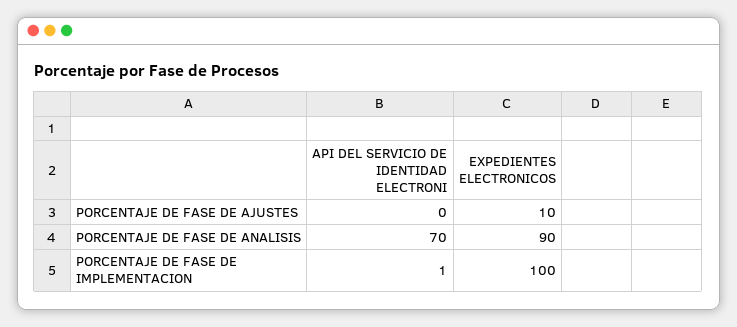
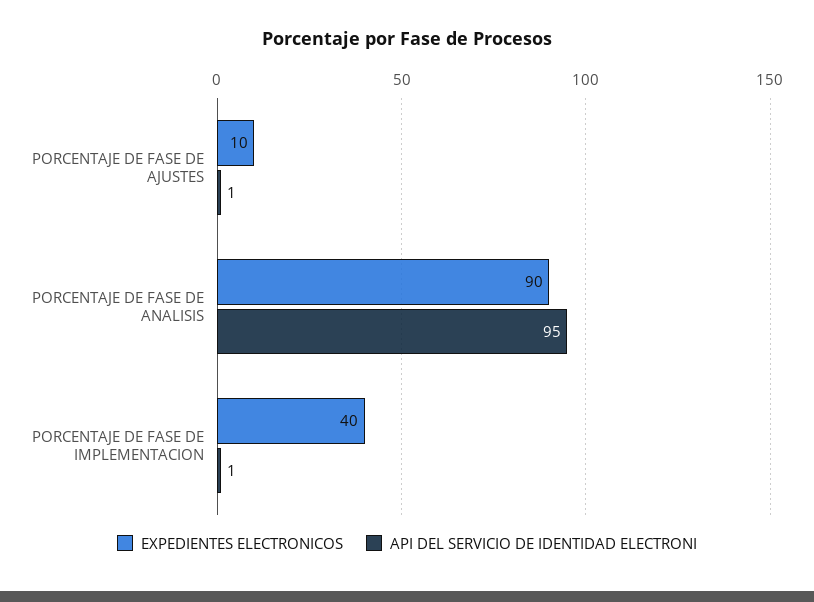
API DEL SERVICIO DE IDENTIDAD ELECTRONI, PORCENTAJE DE FASE DE AJUSTES: 0 -> 1
API DEL SERVICIO DE IDENTIDAD ELECTRONI, PORCENTAJE DE FASE DE ANALISIS: 70 -> 95
EXPEDIENTES ELECTRONICOS, PORCENTAJE DE FASE DE IMPLEMENTACION: 100 -> 40

